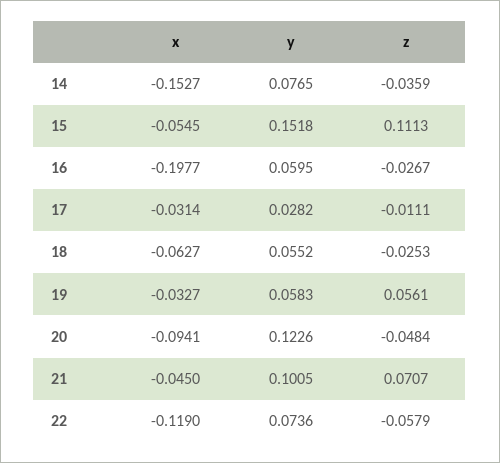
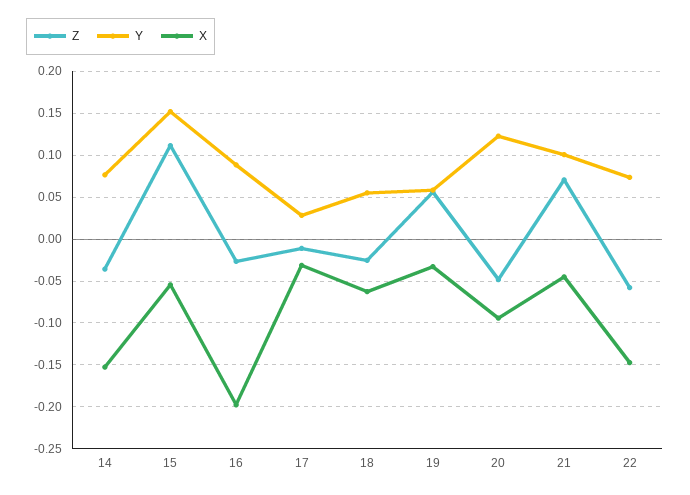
y, 16: 0.0595 -> 0.09
x, 22: -0.119 -> -0.15

